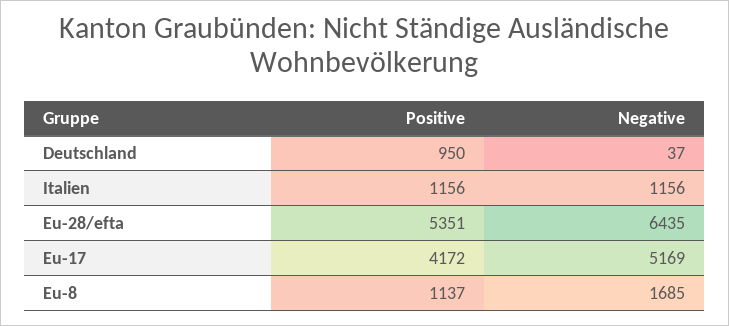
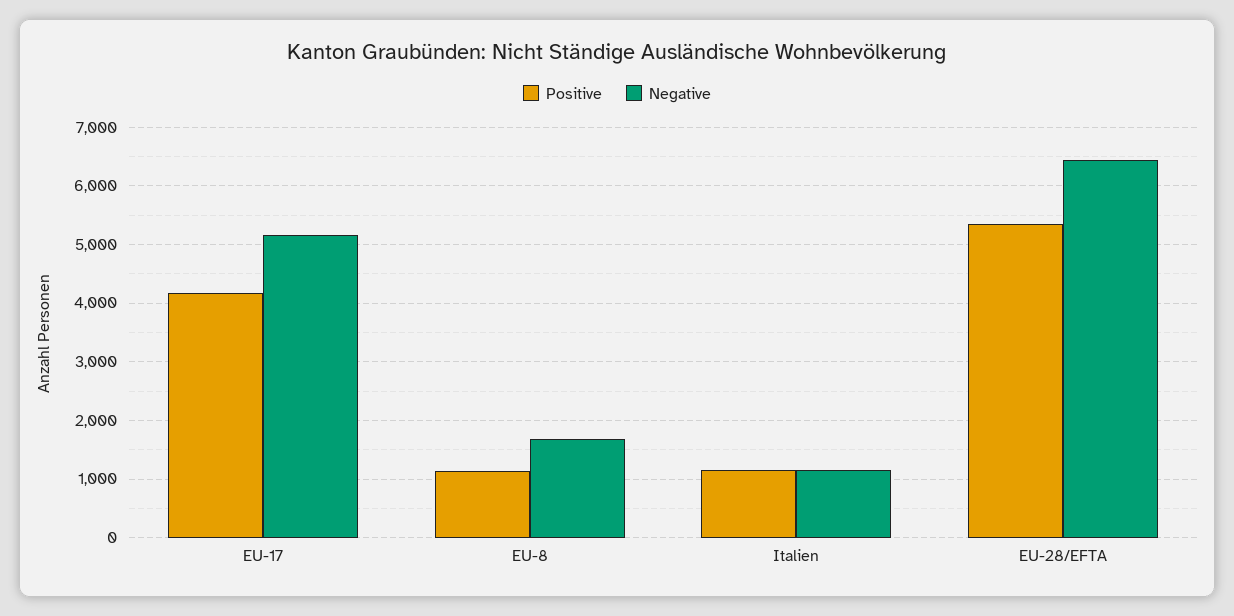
Positive, Deutschland: 950 -> none
Negative, Deutschland: 37 -> none

